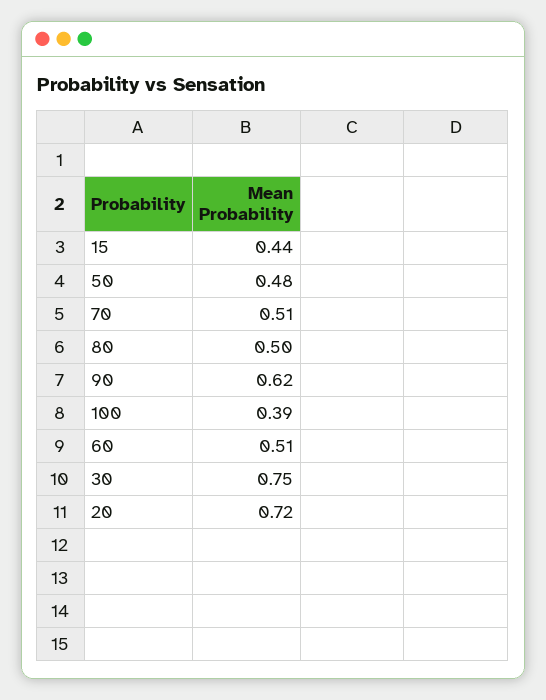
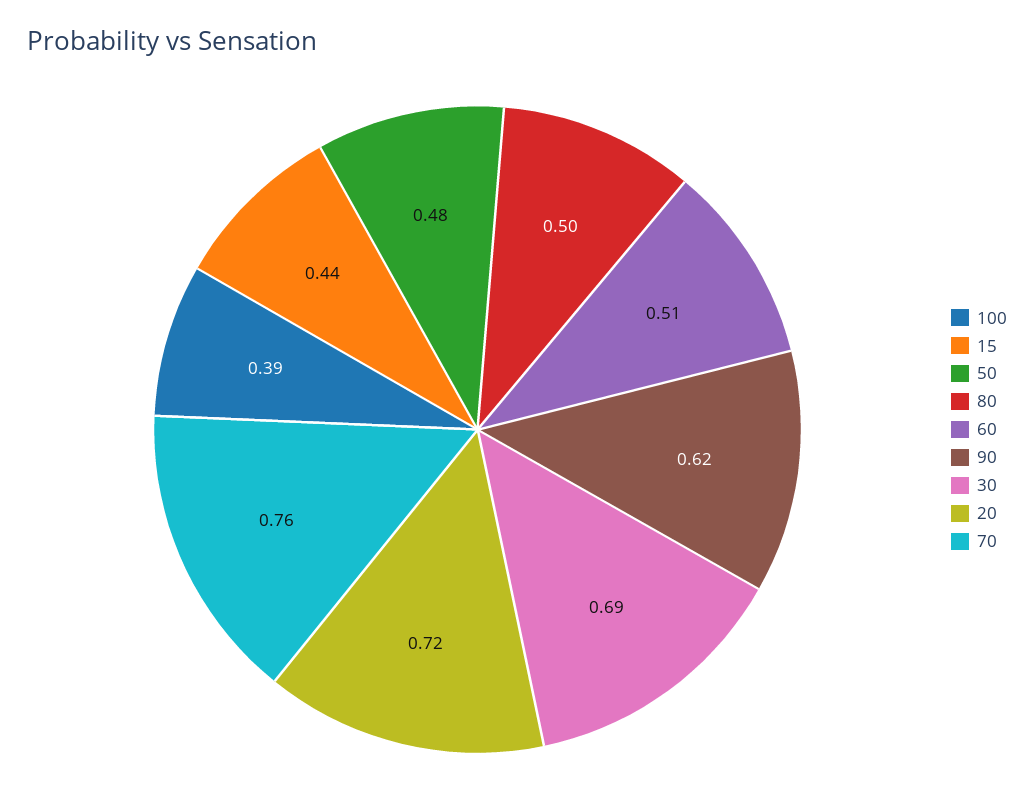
70: 0.51 -> 0.76
30: 0.75 -> 0.69

